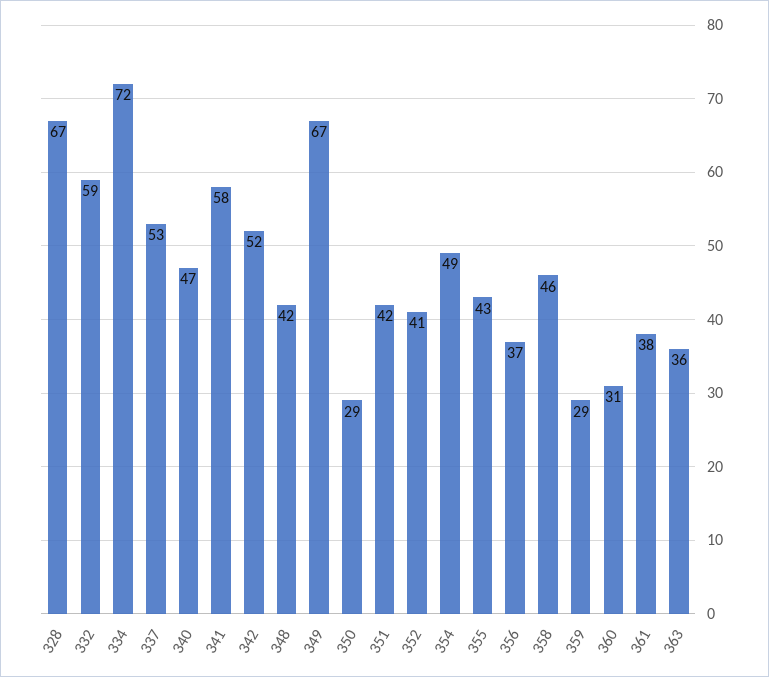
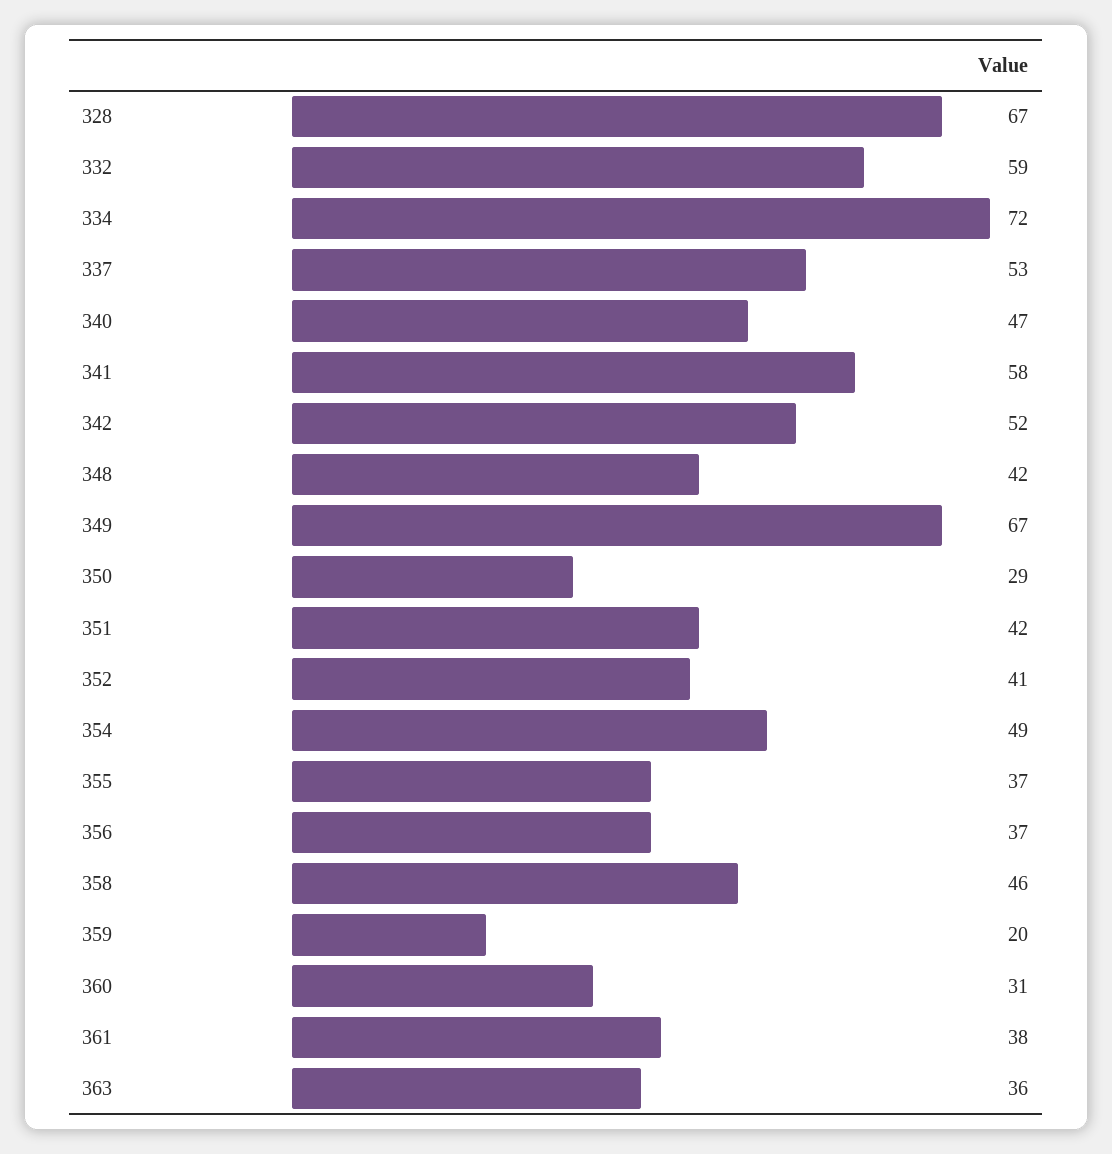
355: 43 -> 37
359: 29 -> 20

